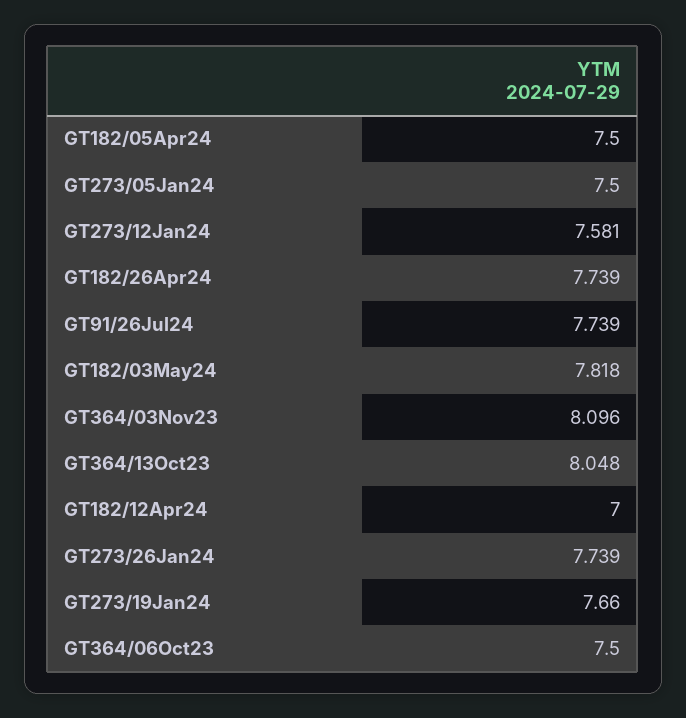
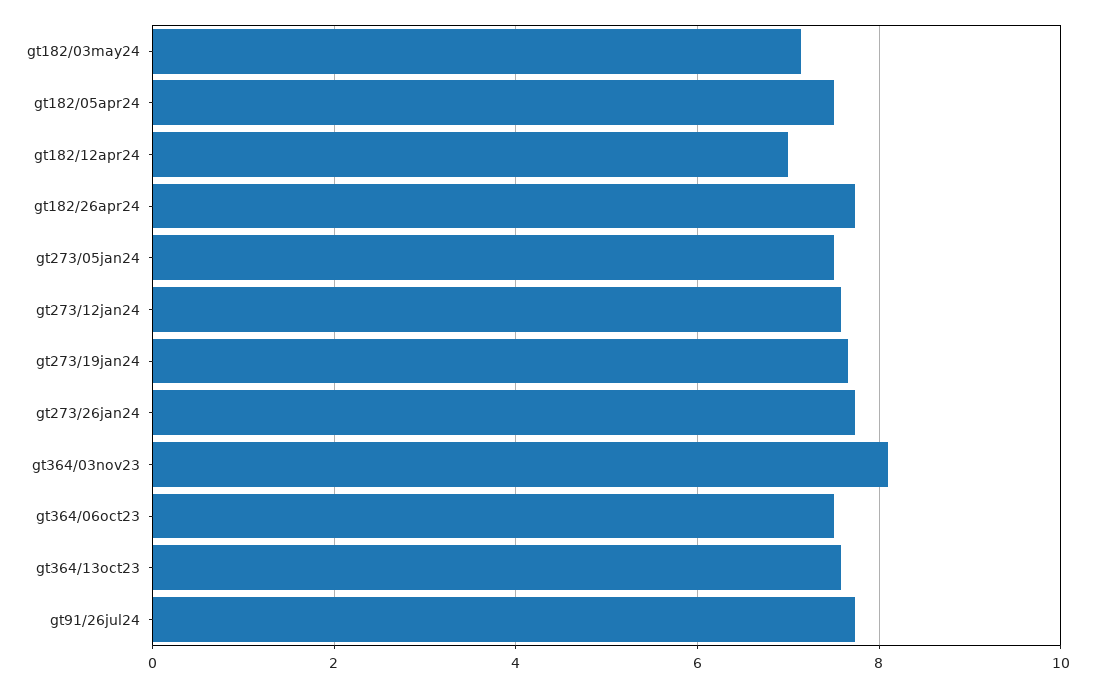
GT182/03May24: 7.818 -> 7.2
GT364/13Oct23: 8.048 -> 7.6

